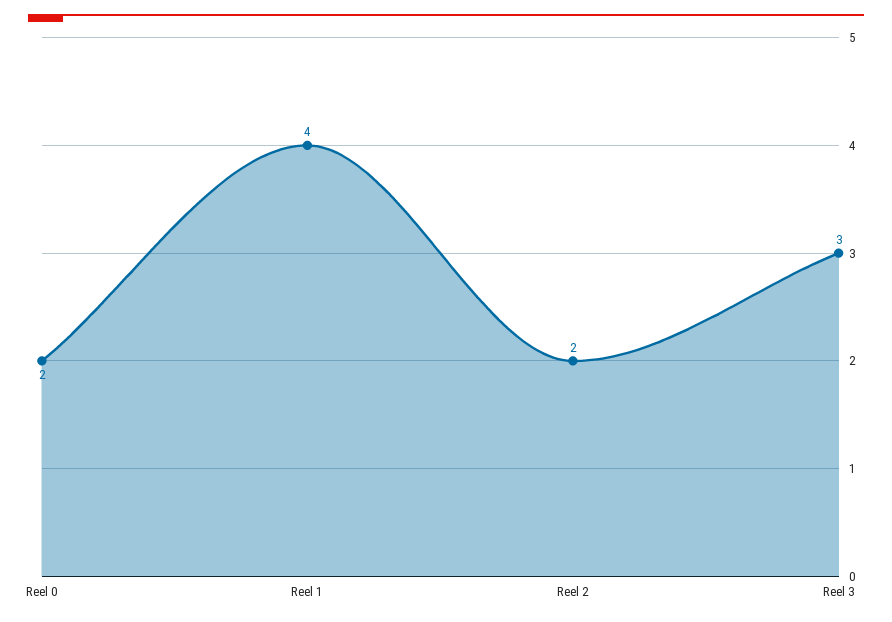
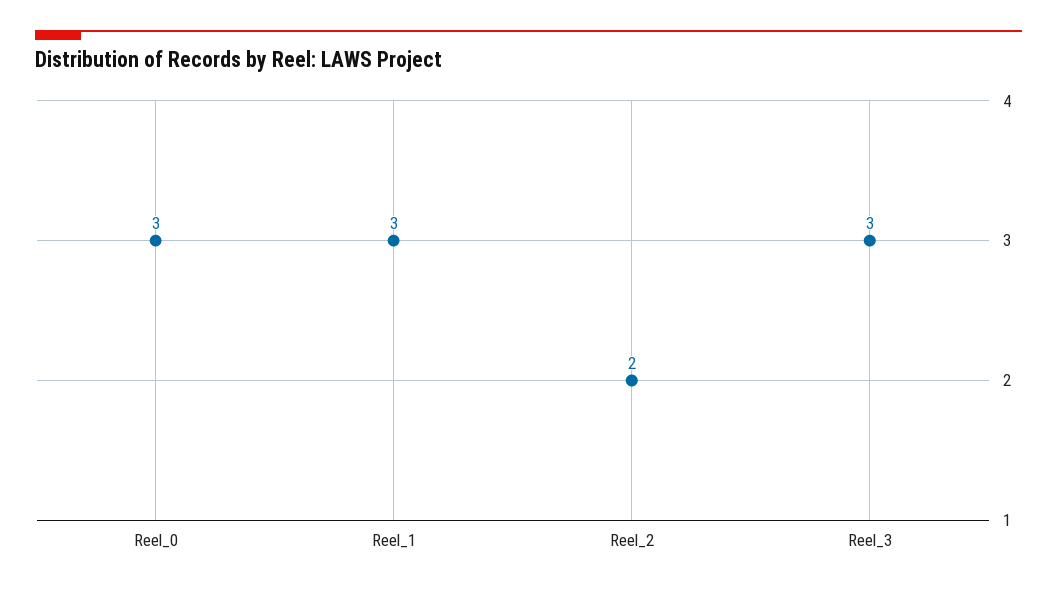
Reel 0: 2 -> 3
Reel 1: 4 -> 3

